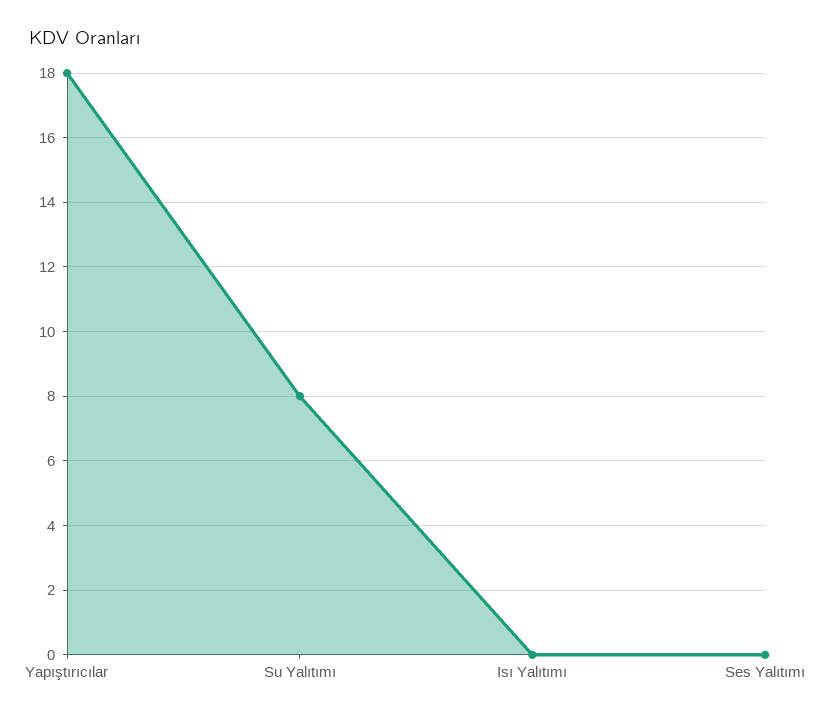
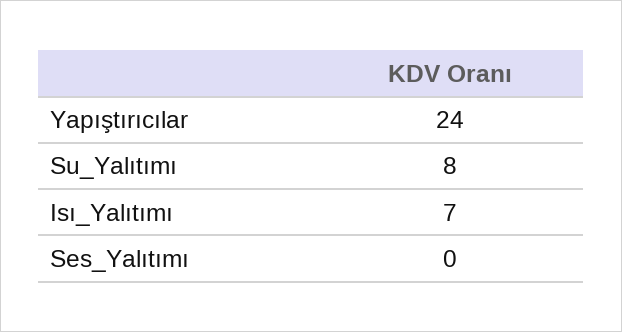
Yapıştırıcılar: 18 -> 24
Isı Yalıtımı: 0 -> 7

